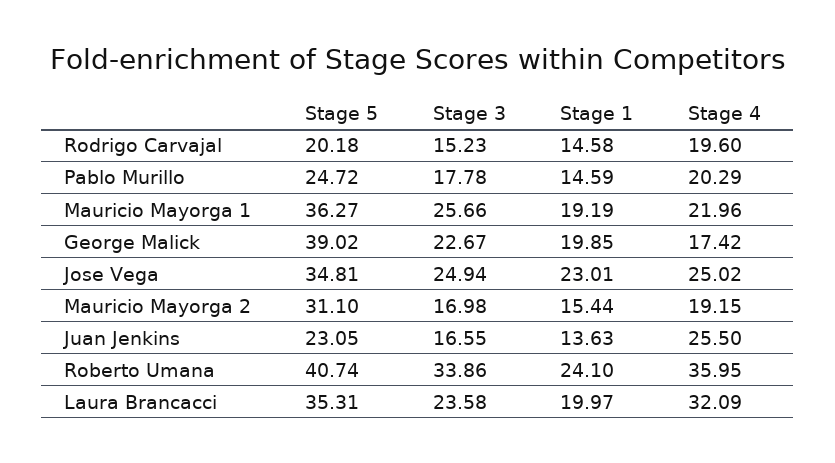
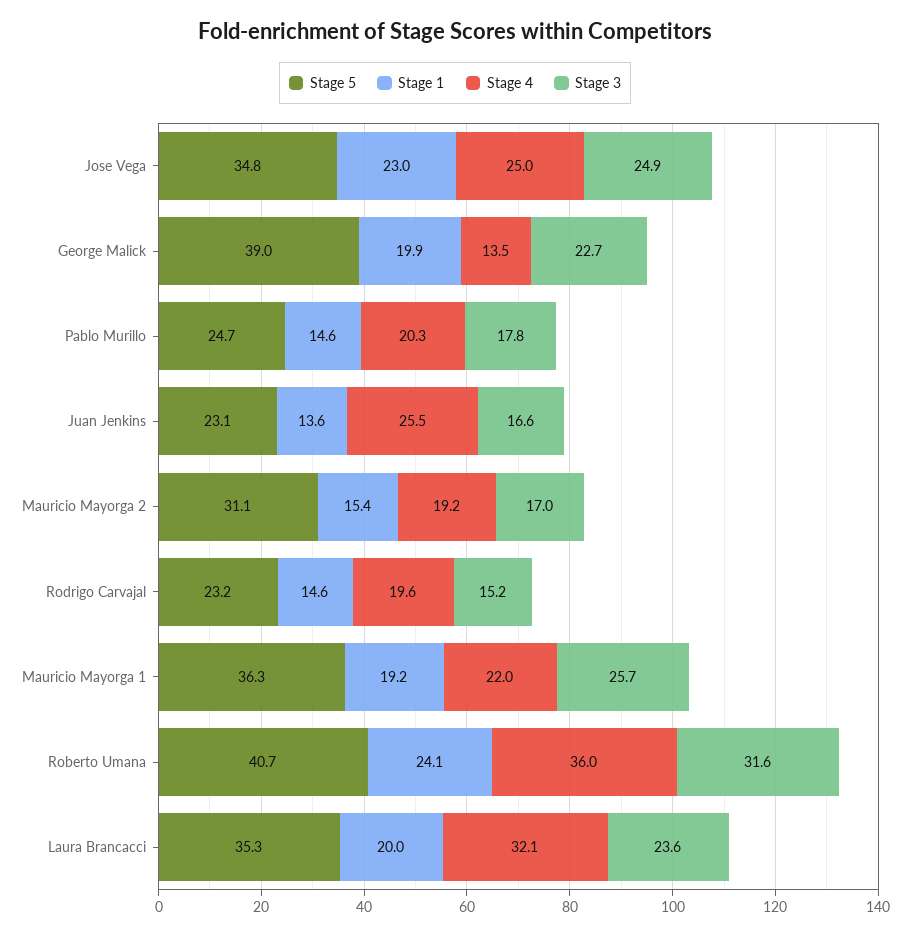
Stage 5, Rodrigo Carvajal: 20.18 -> 23.2
Stage 4, George Malick: 17.42 -> 13.5
Stage 3, Roberto Umana: 33.86 -> 31.6

